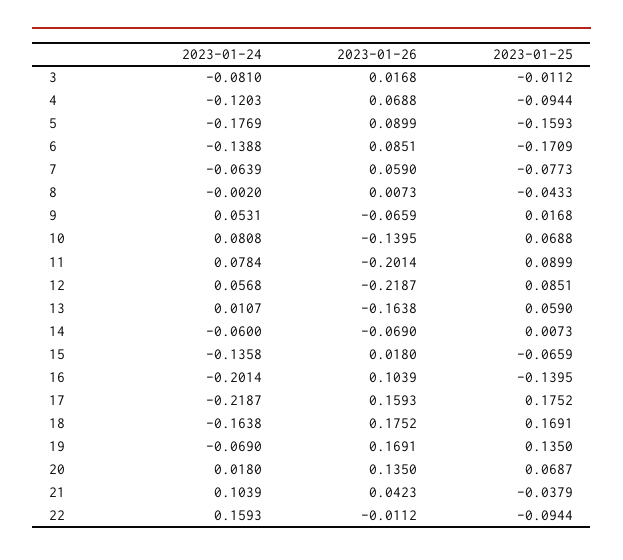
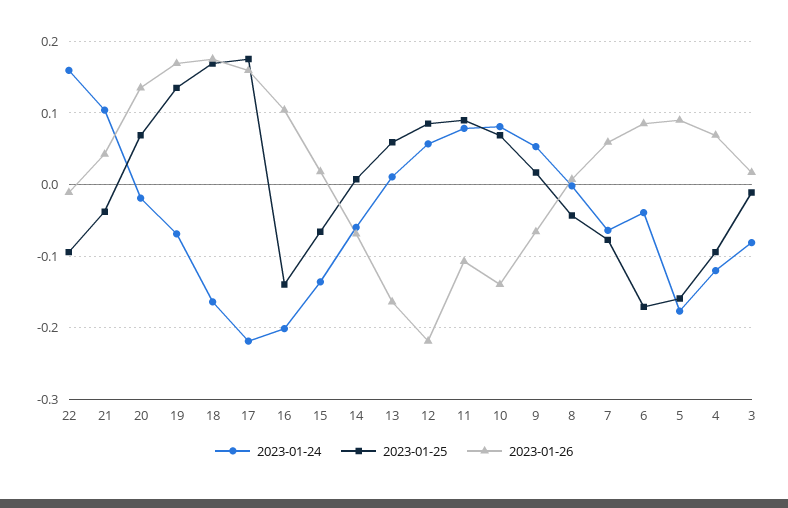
2023-01-24, 6: -0.1388 -> -0.04
2023-01-26, 11: -0.2014 -> -0.11
2023-01-24, 20: 0.018 -> -0.02

